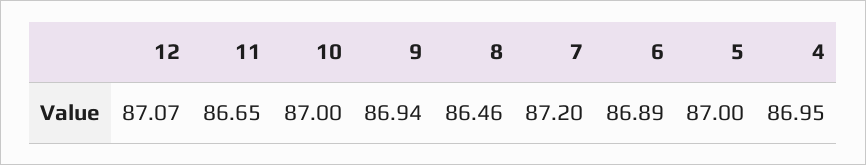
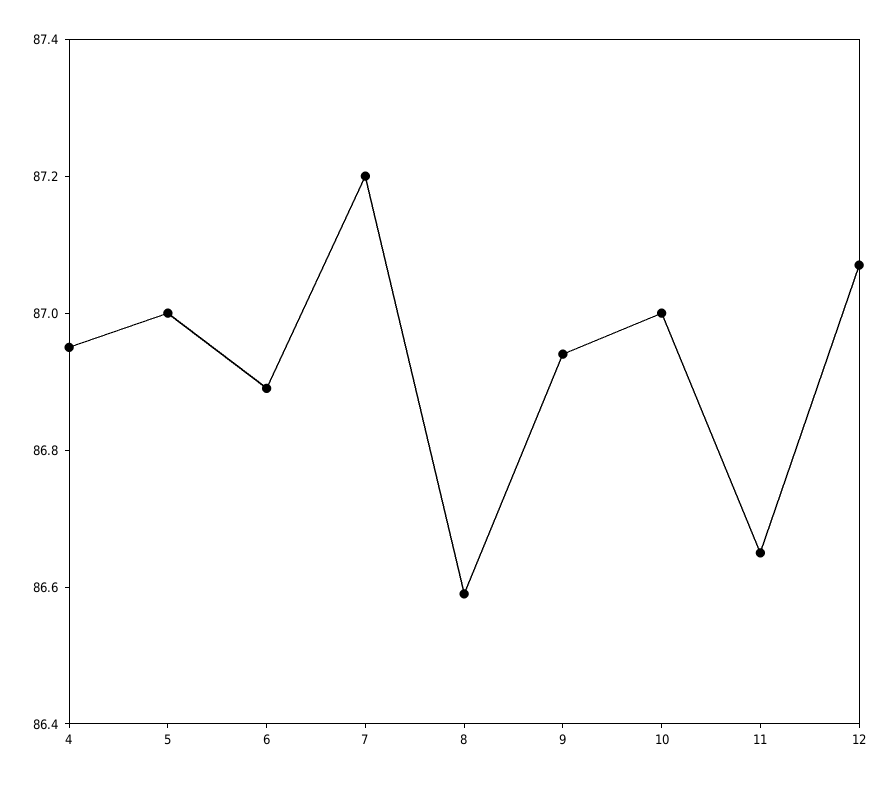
8: 86.46 -> 86.6

